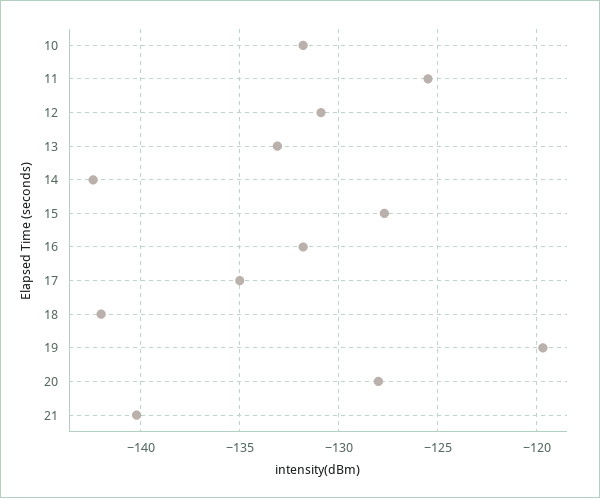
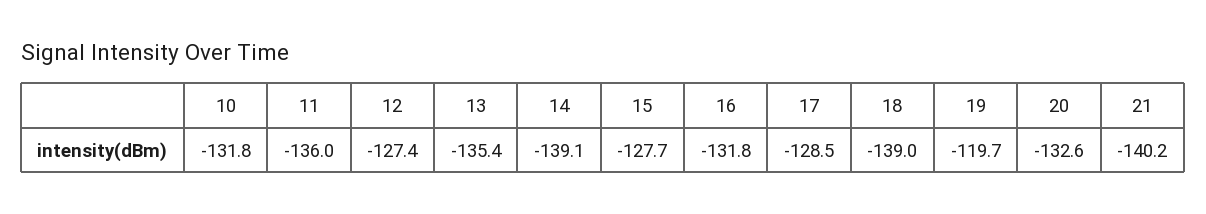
11: -125.5 -> -136
12: -131 -> -127.4
13: -133 -> -135.4
14: -142.5 -> -139.1
17: -135 -> -128.5
18: -142 -> -139
20: -128 -> -132.6

